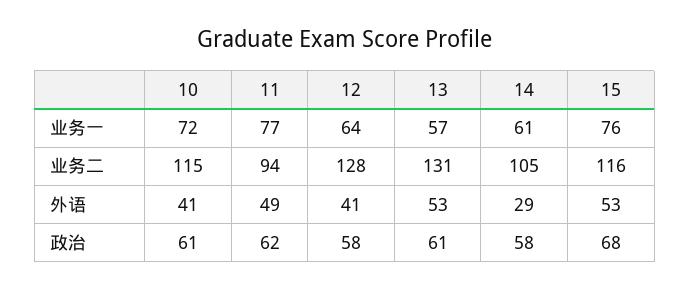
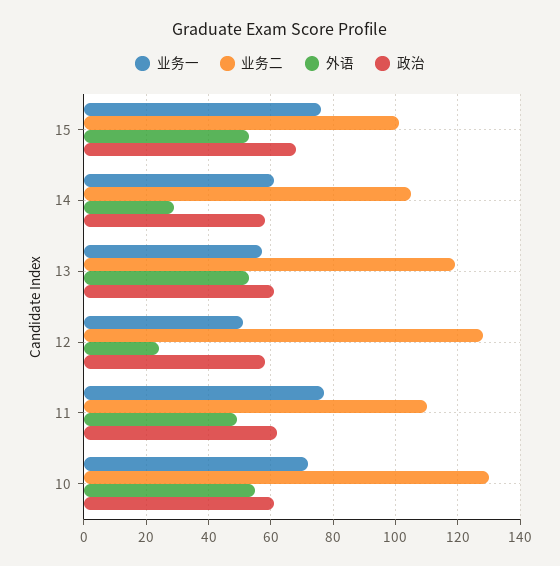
业务一, 12: 64 -> 50
业务二, 10: 115 -> 130
业务二, 11: 94 -> 110
业务二, 13: 131 -> 120
业务二, 15: 116 -> 100
外语, 10: 41 -> 55
外语, 12: 41 -> 25

